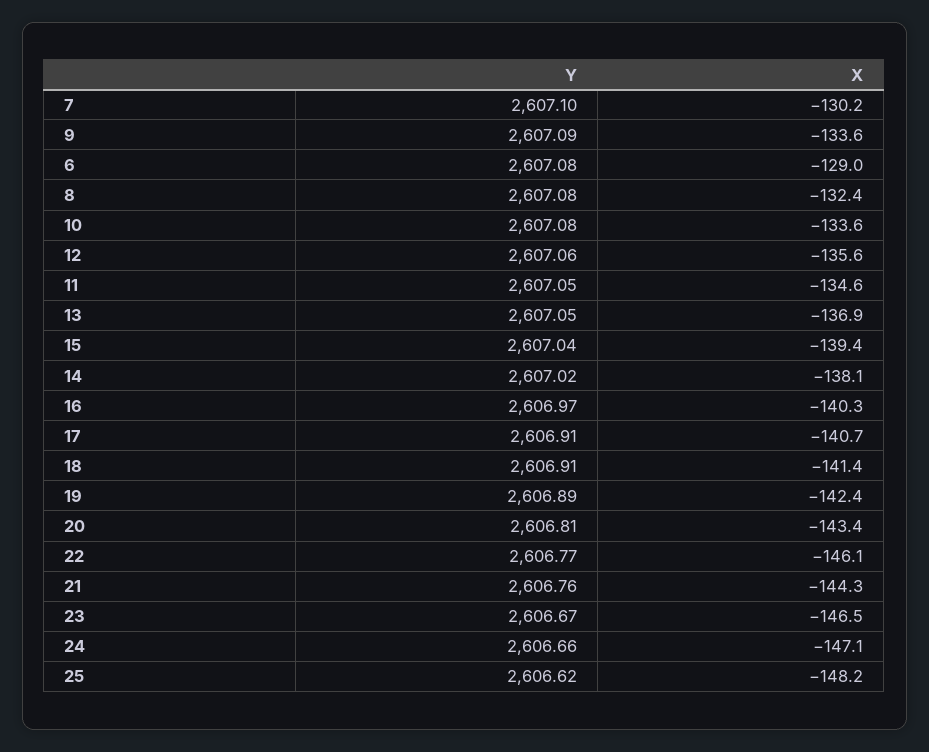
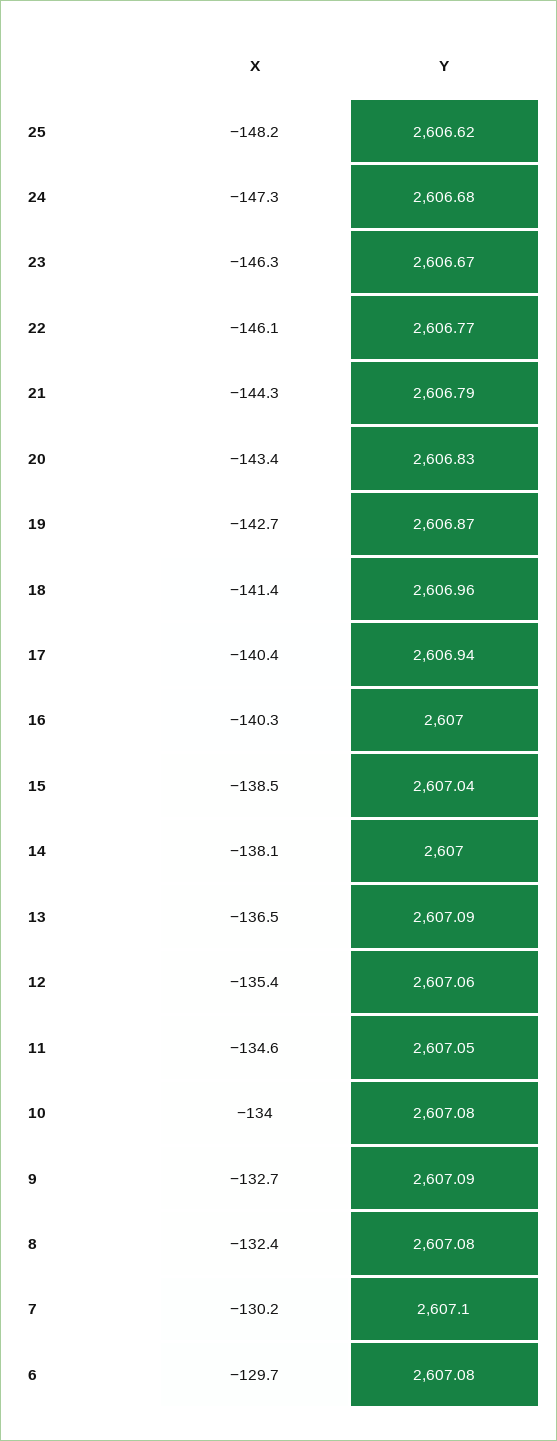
X, 9: -133.6 -> -132.7
X, 6: -129 -> -129.7
X, 10: -133.6 -> -134
X, 12: -135.6 -> -135.4
Y, 13: 2607.05 -> 2607.09
X, 13: -136.9 -> -136.5
X, 15: -139.4 -> -138.5
Y, 14: 2607.02 -> 2607
Y, 16: 2606.97 -> 2607
Y, 17: 2606.91 -> 2606.94
X, 17: -140.7 -> -140.4
Y, 18: 2606.91 -> 2606.96
Y, 19: 2606.89 -> 2606.87
X, 19: -142.4 -> -142.7
Y, 20: 2606.81 -> 2606.83
Y, 21: 2606.76 -> 2606.79
X, 23: -146.5 -> -146.3
Y, 24: 2606.66 -> 2606.68
X, 24: -147.1 -> -147.3

